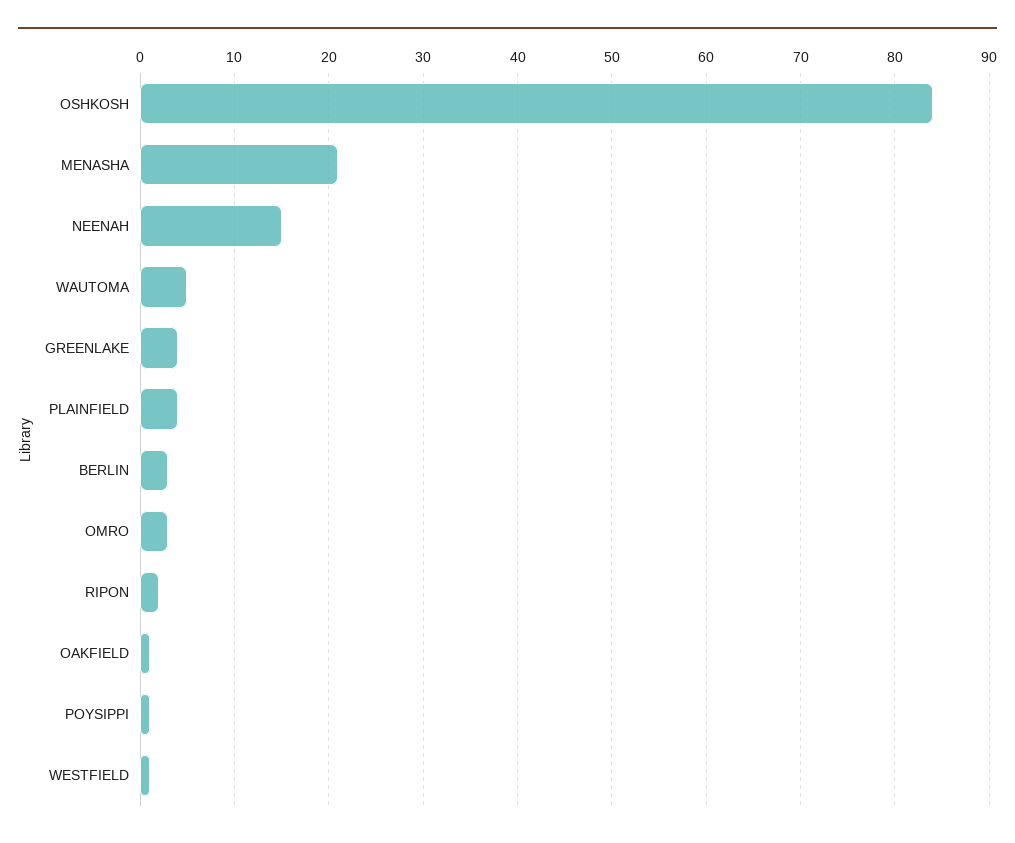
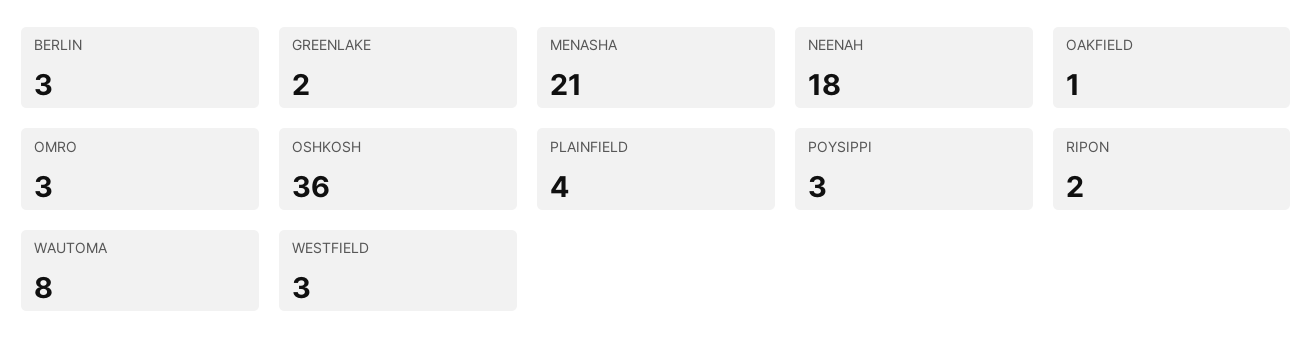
OSHKOSH: 84 -> 36
NEENAH: 15 -> 18
WAUTOMA: 5 -> 8
GREENLAKE: 4 -> 2
POYSIPPI: 1 -> 3
WESTFIELD: 1 -> 3

